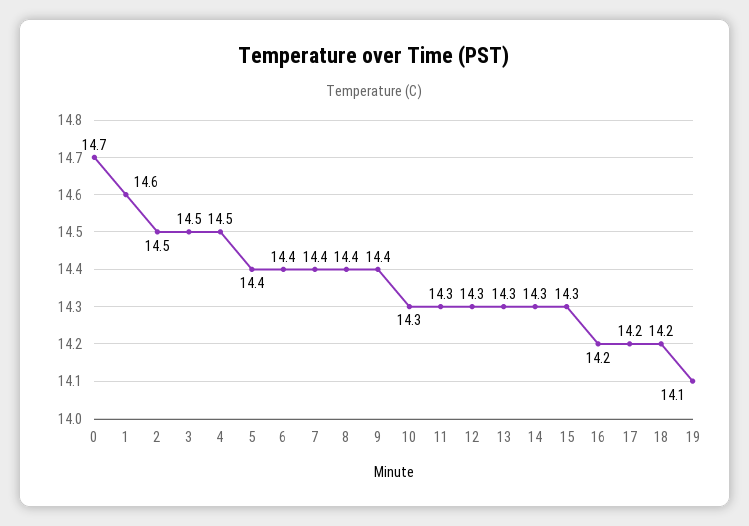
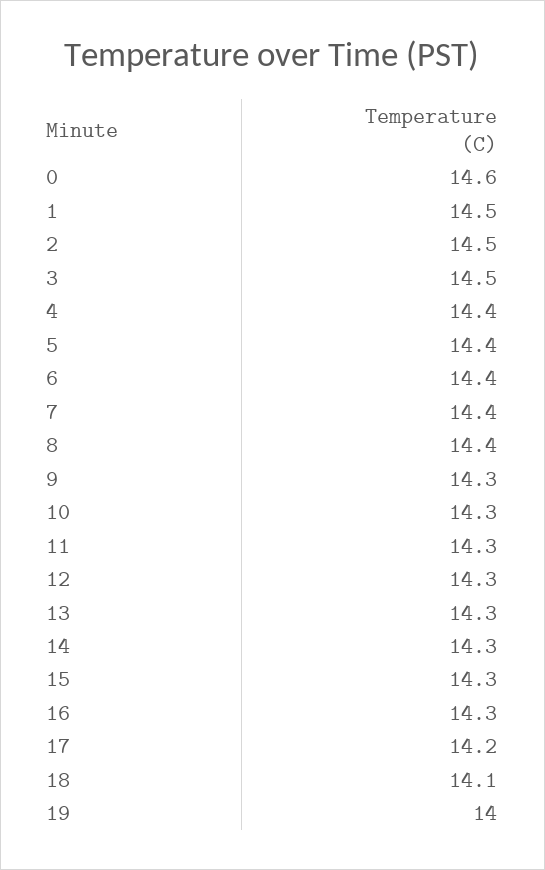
0: 14.7 -> 14.6
1: 14.6 -> 14.5
4: 14.5 -> 14.4
9: 14.4 -> 14.3
16: 14.2 -> 14.3
18: 14.2 -> 14.1
19: 14.1 -> 14

